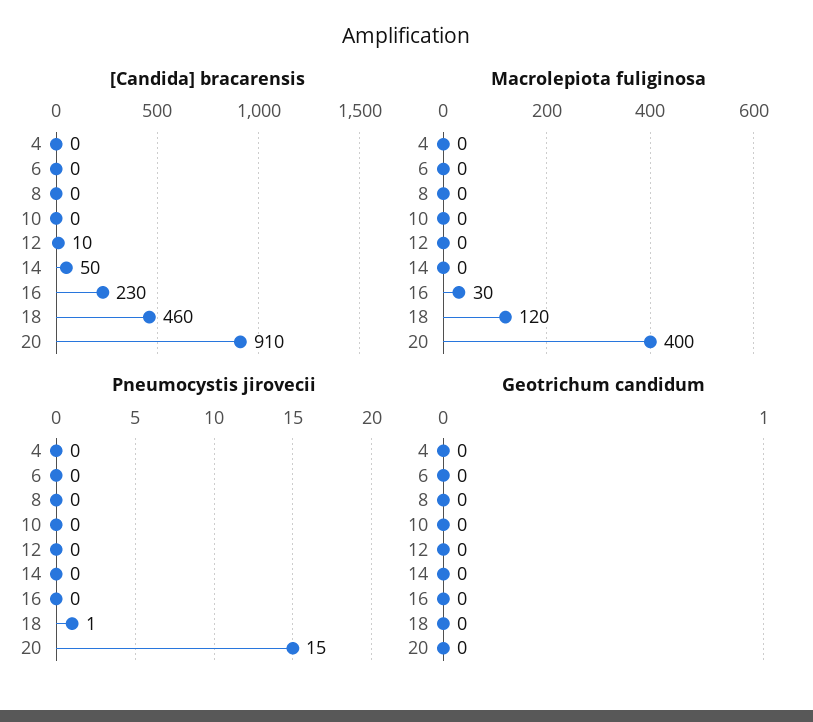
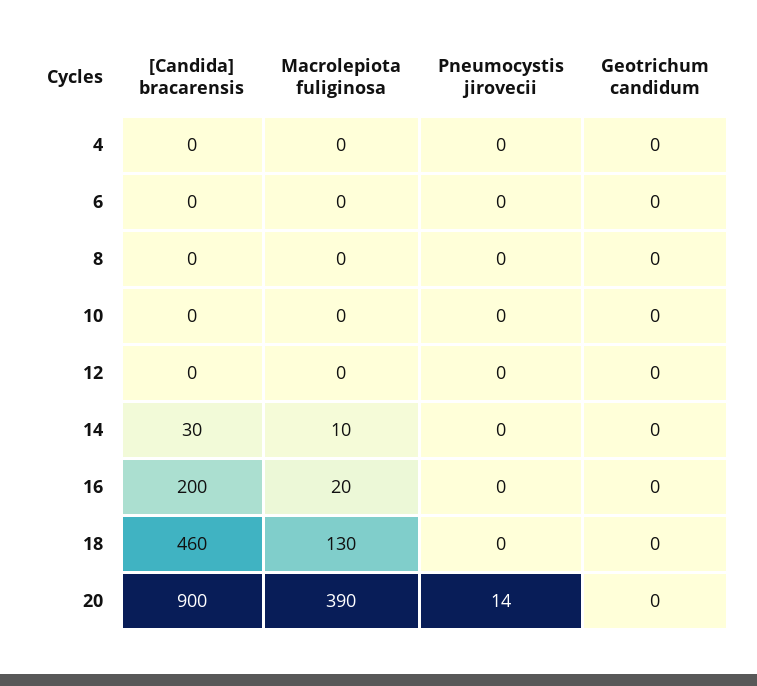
[Candida] bracarensis, 12: 10 -> 0
[Candida] bracarensis, 14: 50 -> 30
[Candida] bracarensis, 16: 230 -> 200
[Candida] bracarensis, 20: 910 -> 900
Macrolepiota fuliginosa, 14: 0 -> 10
Macrolepiota fuliginosa, 16: 30 -> 20
Macrolepiota fuliginosa, 18: 120 -> 130
Macrolepiota fuliginosa, 20: 400 -> 390
Pneumocystis jirovecii, 18: 1 -> 0
Pneumocystis jirovecii, 20: 15 -> 14

